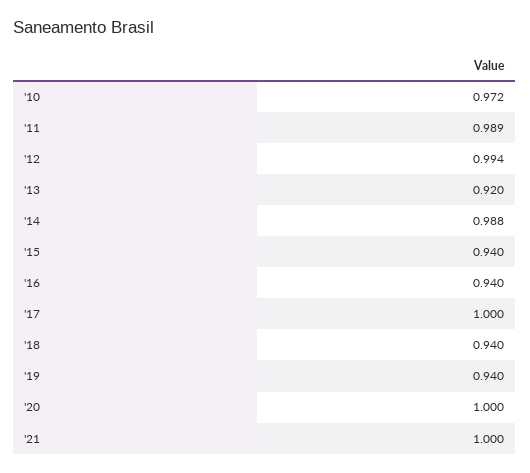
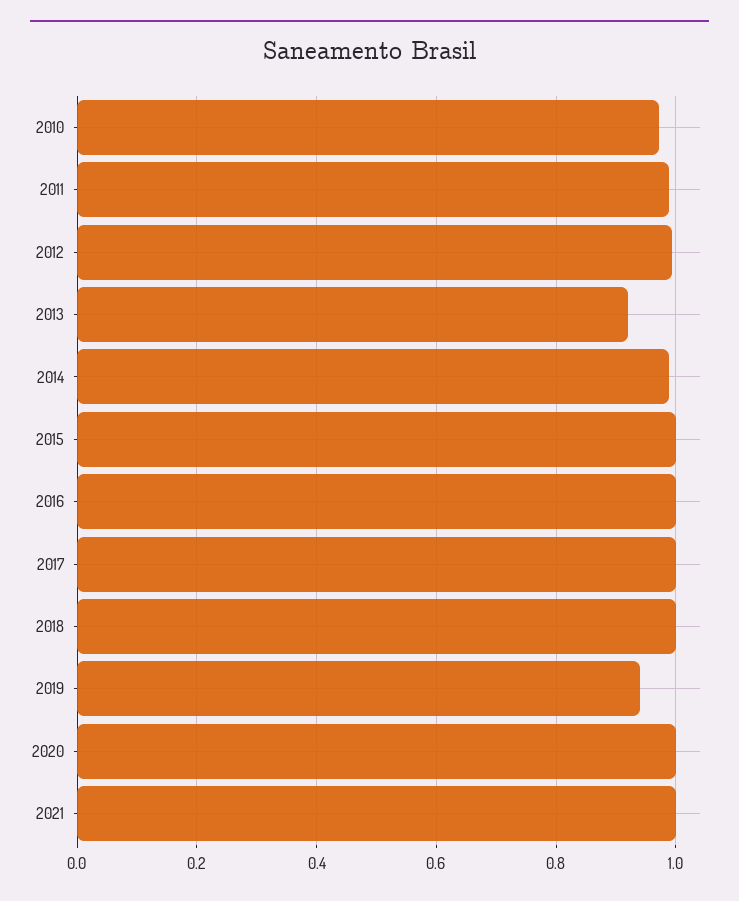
'15: 0.94 -> 1
'16: 0.94 -> 1
'18: 0.94 -> 1

